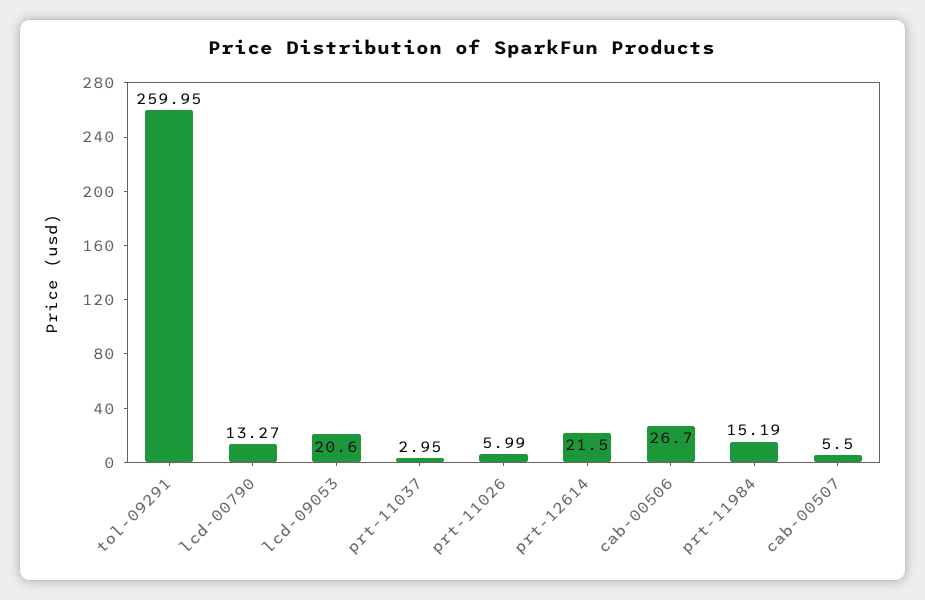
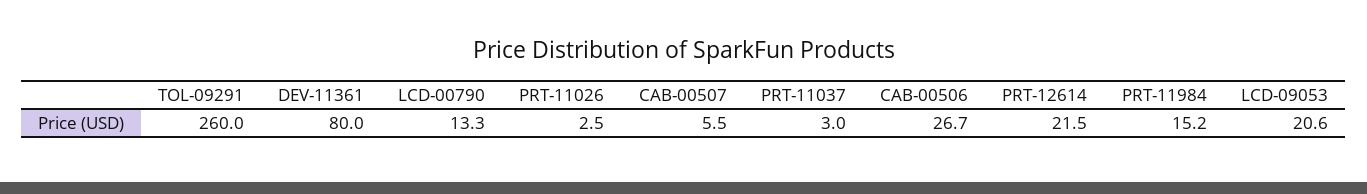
prt-11026: 5.99 -> 2.5
DEV-11361: none -> 80

